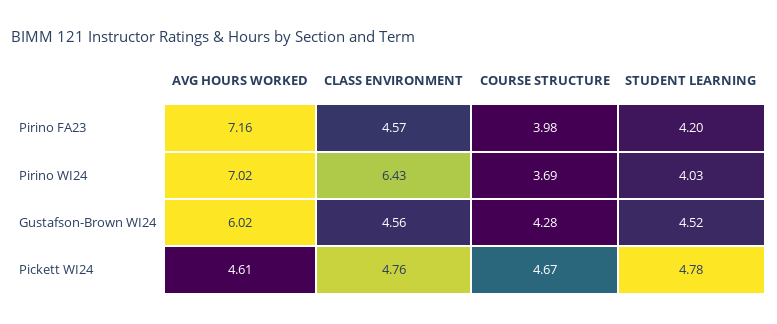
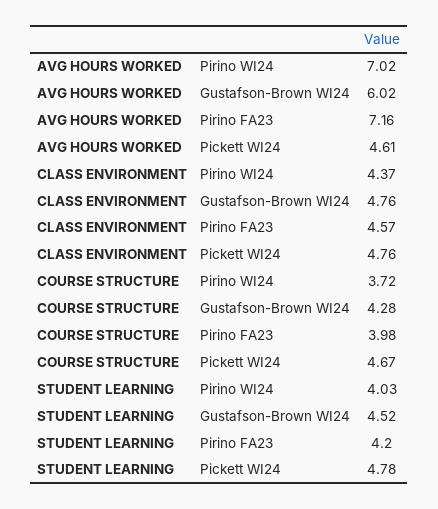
CLASS ENVIRONMENT, Pirino WI24: 6.43 -> 4.37
COURSE STRUCTURE, Pirino WI24: 3.69 -> 3.72
CLASS ENVIRONMENT, Gustafson-Brown WI24: 4.56 -> 4.76

